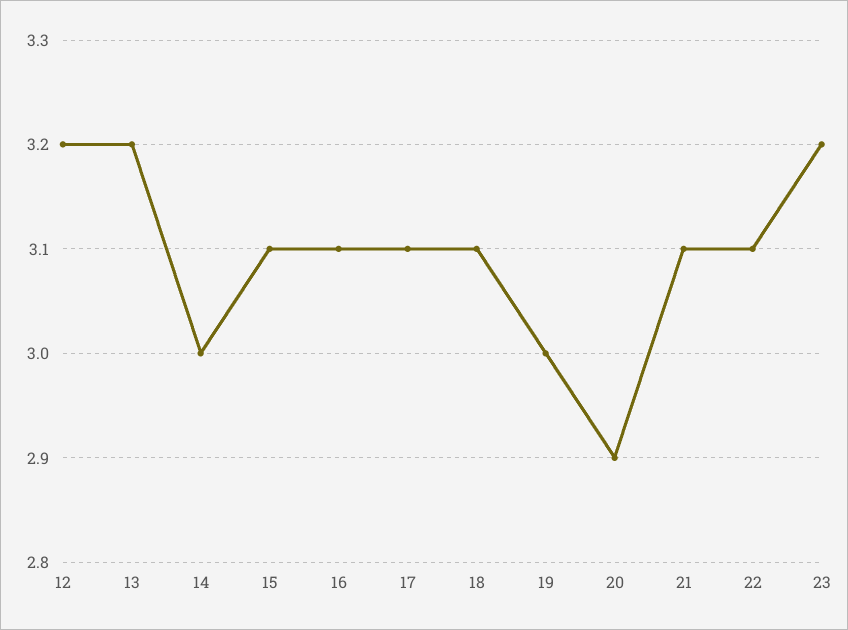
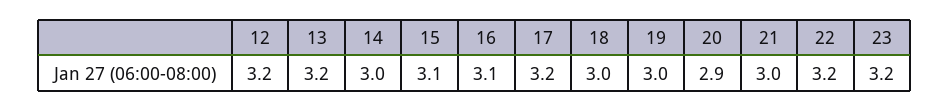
17: 3.1 -> 3.2
18: 3.1 -> 3
21: 3.1 -> 3
22: 3.1 -> 3.2

